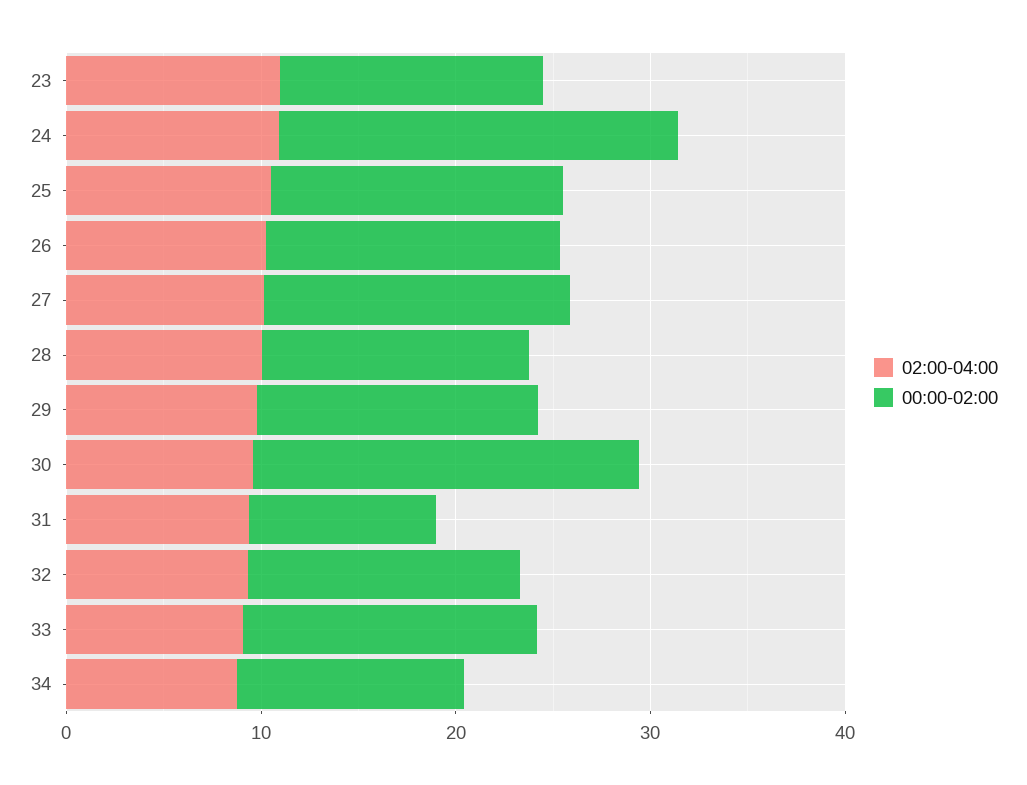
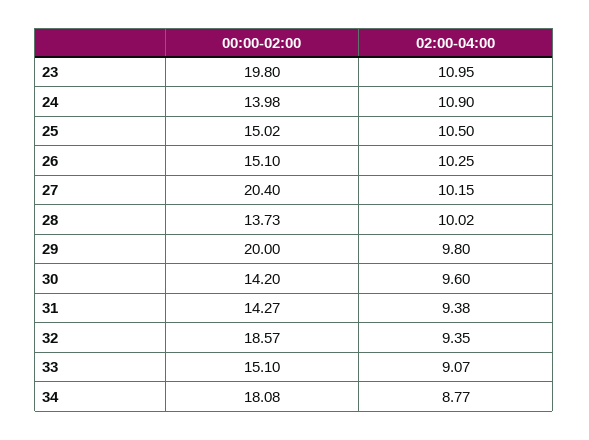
00:00-02:00, 23: 14 -> 19.8
00:00-02:00, 24: 20 -> 13.98
00:00-02:00, 27: 16 -> 20.4
00:00-02:00, 29: 14 -> 20
00:00-02:00, 30: 20 -> 14.2
00:00-02:00, 31: 10 -> 14.27
00:00-02:00, 32: 14 -> 18.57
00:00-02:00, 34: 12 -> 18.08

